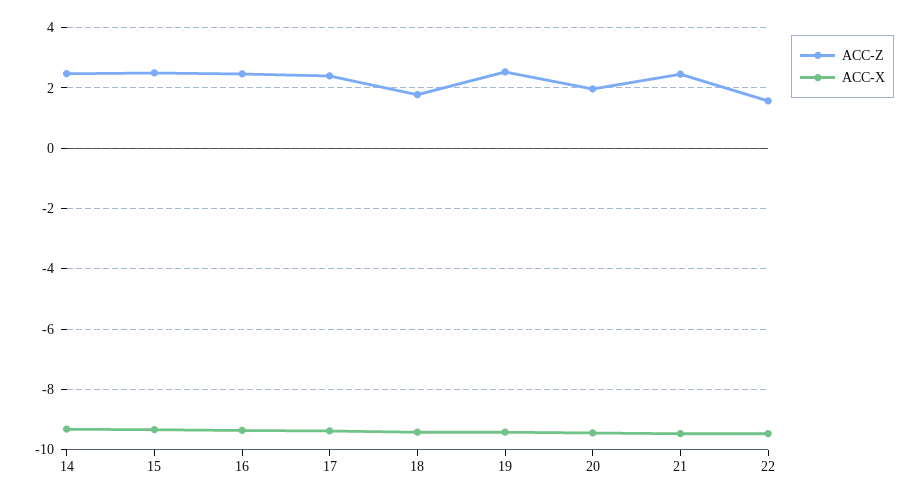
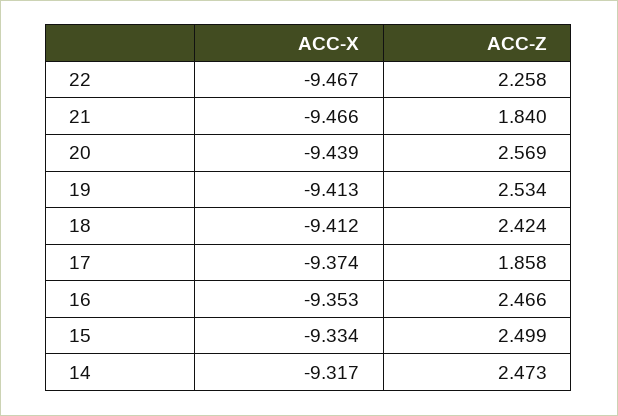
ACC-Z, 17: 2.4 -> 1.858
ACC-Z, 18: 1.8 -> 2.424
ACC-Z, 20: 2 -> 2.569
ACC-Z, 21: 2.4 -> 1.84
ACC-Z, 22: 1.6 -> 2.258

